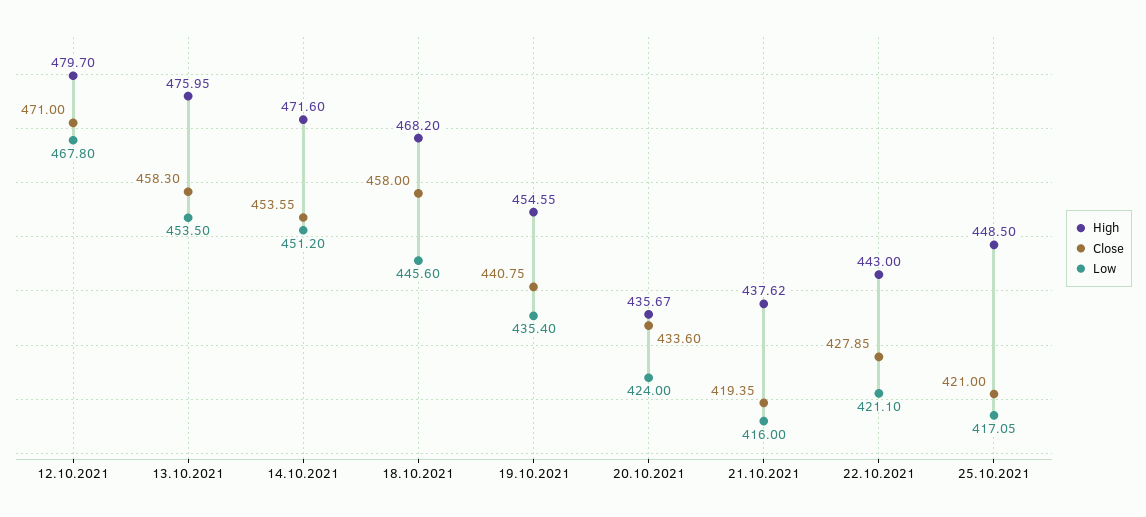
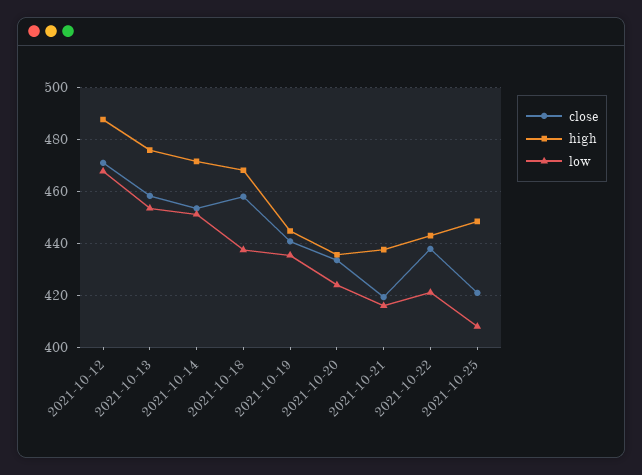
High, 12.10.2021: 479.7 -> 487.5
Low, 18.10.2021: 445.6 -> 437.5
High, 19.10.2021: 454.55 -> 445
Close, 22.10.2021: 427.85 -> 437.5
Low, 25.10.2021: 417.05 -> 407.5

